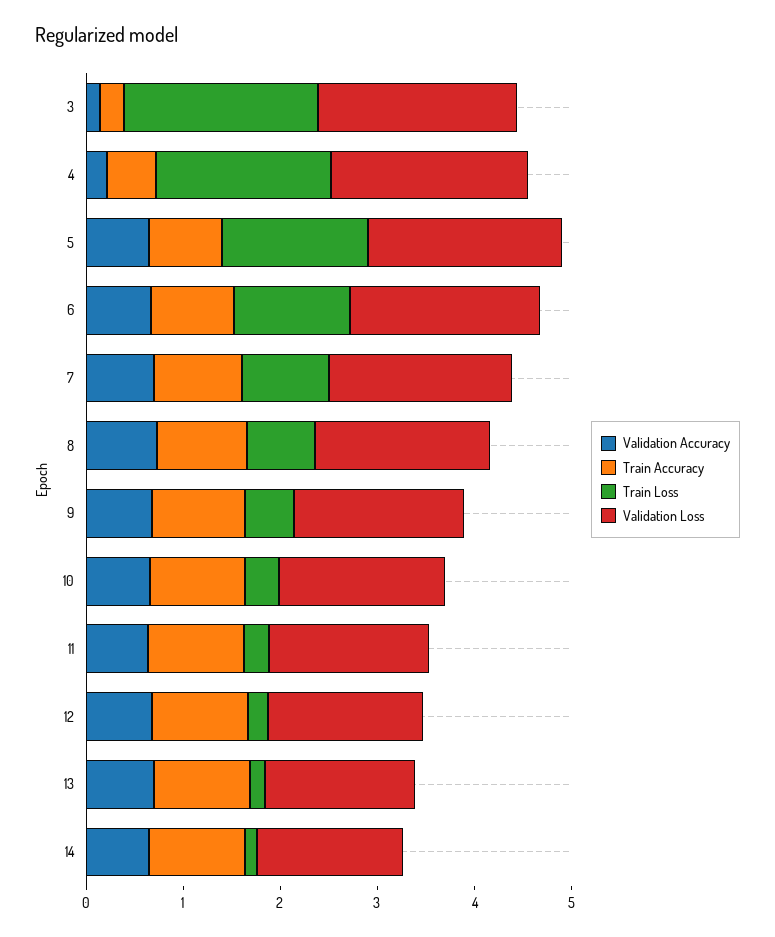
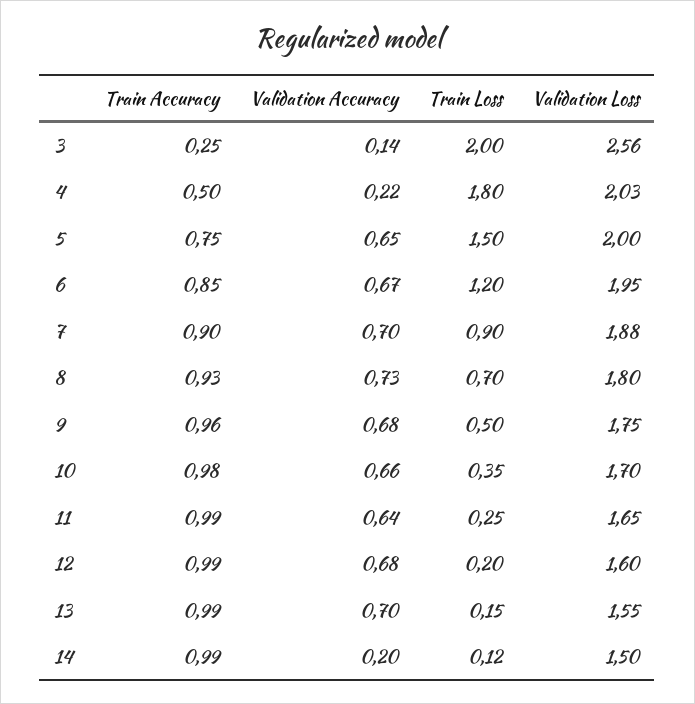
Validation Loss, 3: 2 -> 2.56
Validation Accuracy, 14: 0.6 -> 0.2

